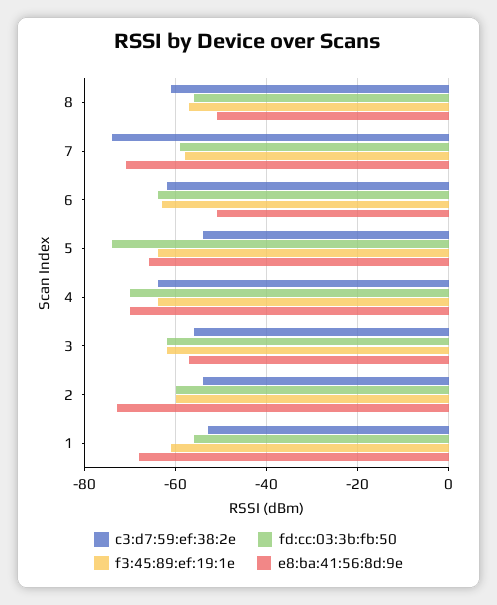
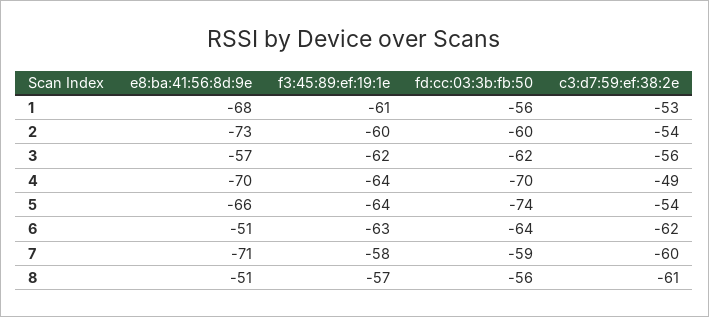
c3:d7:59:ef:38:2e, 7: -75 -> -60
c3:d7:59:ef:38:2e, 4: -65 -> -49

